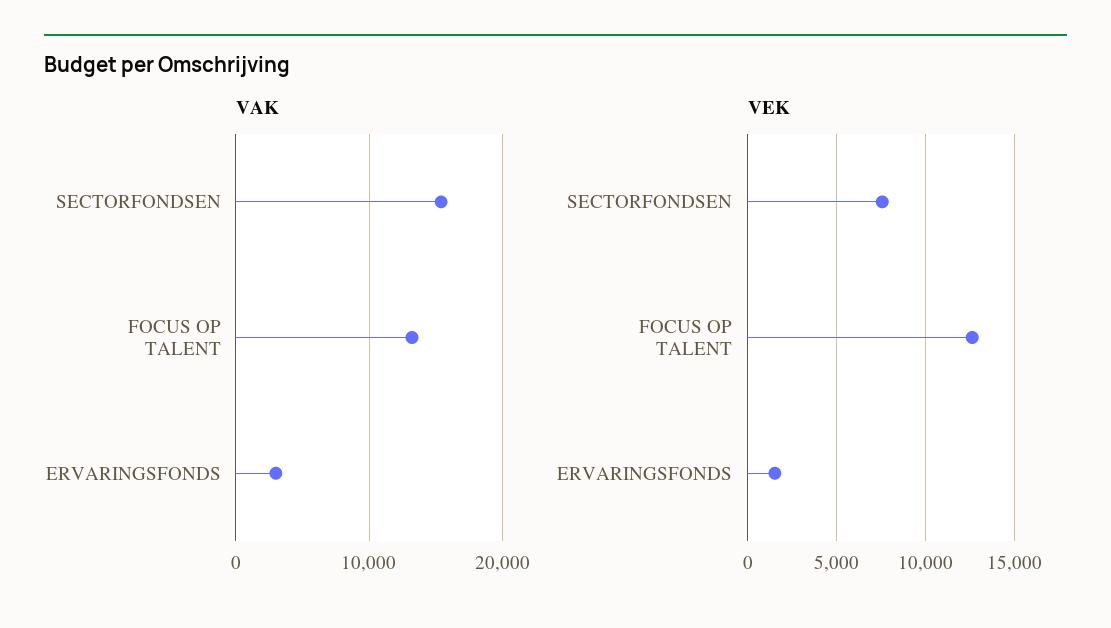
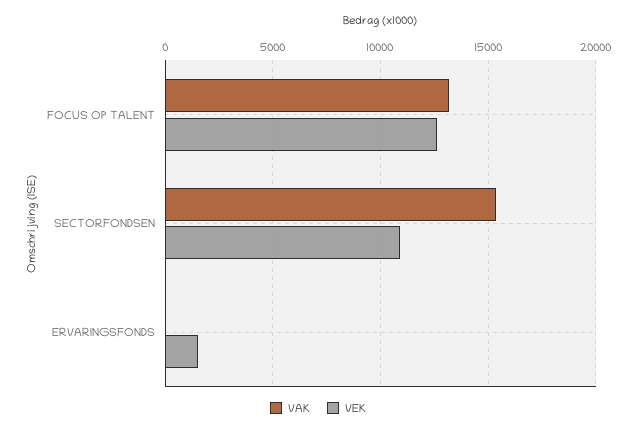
VAK, ERVARINGSFONDS: 3000 -> 0
VEK, SECTORFONDSEN: 7500 -> 11000

